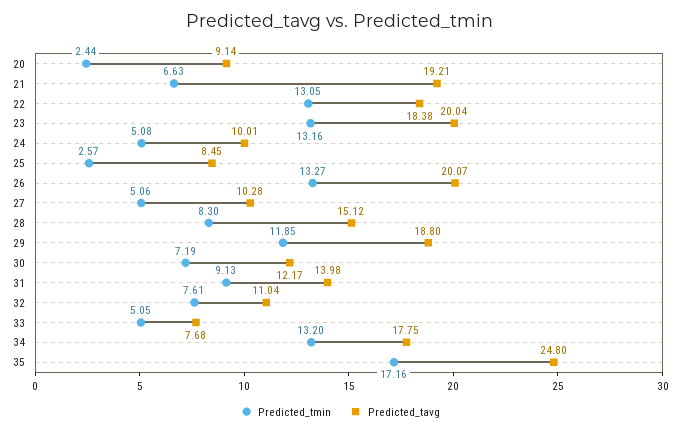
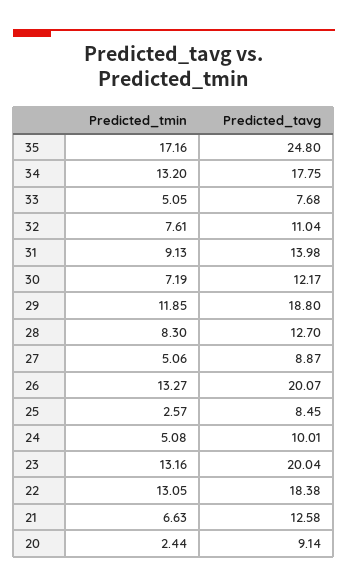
Predicted_tavg, 21: 19.21 -> 12.58
Predicted_tavg, 27: 10.28 -> 8.87
Predicted_tavg, 28: 15.12 -> 12.7

